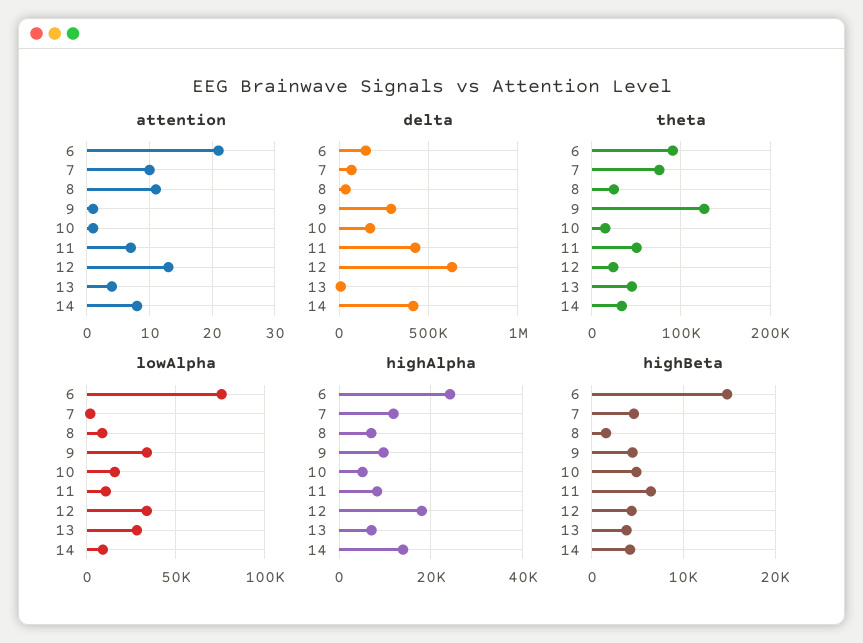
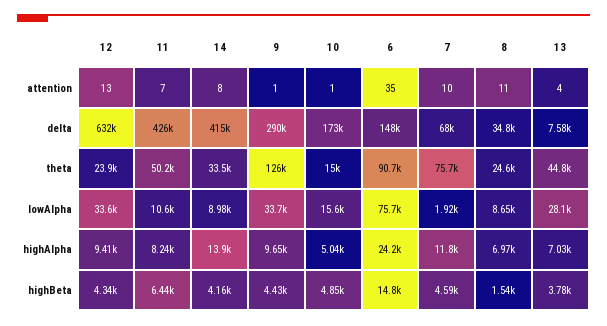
attention, 6: 21 -> 35
highAlpha, 12: 18000 -> 9410

